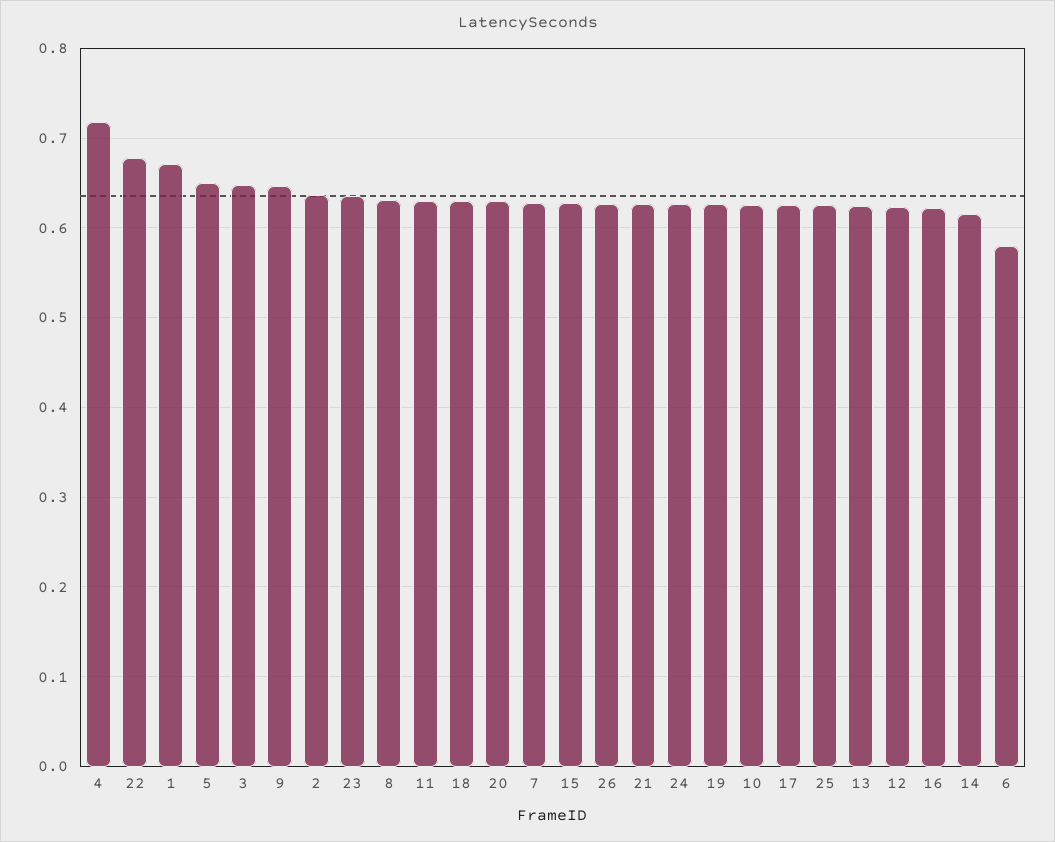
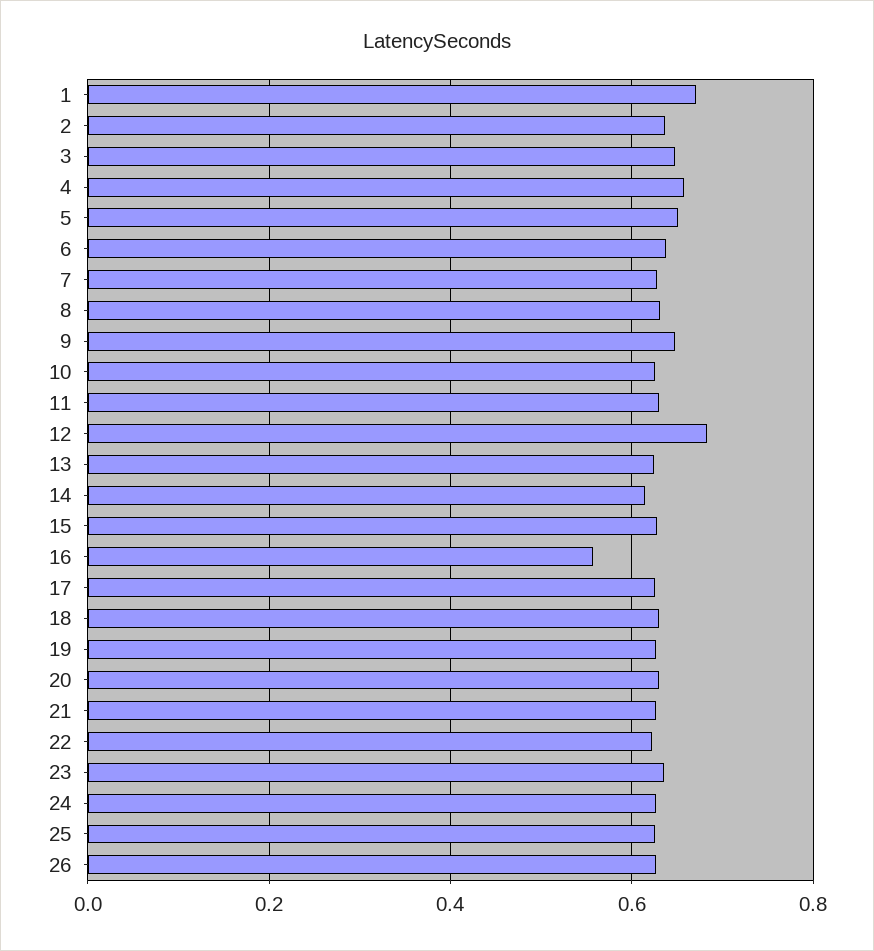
4: 0.72 -> 0.66
22: 0.68 -> 0.62
12: 0.62 -> 0.68
16: 0.62 -> 0.56
6: 0.58 -> 0.64

